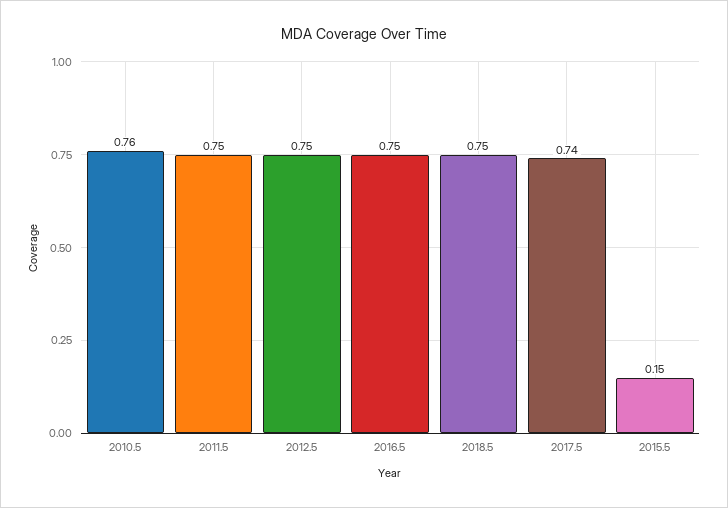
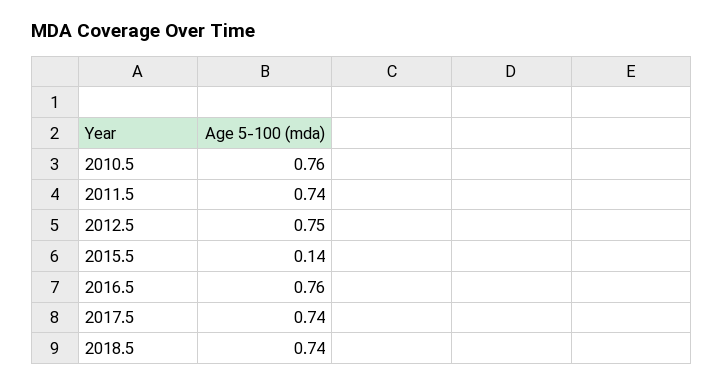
2011.5: 0.75 -> 0.74
2016.5: 0.75 -> 0.76
2018.5: 0.75 -> 0.74
2015.5: 0.15 -> 0.14

